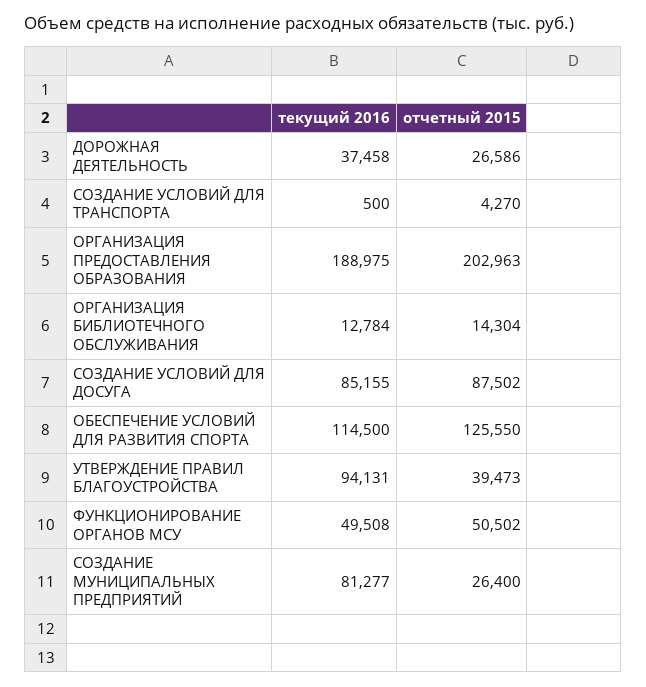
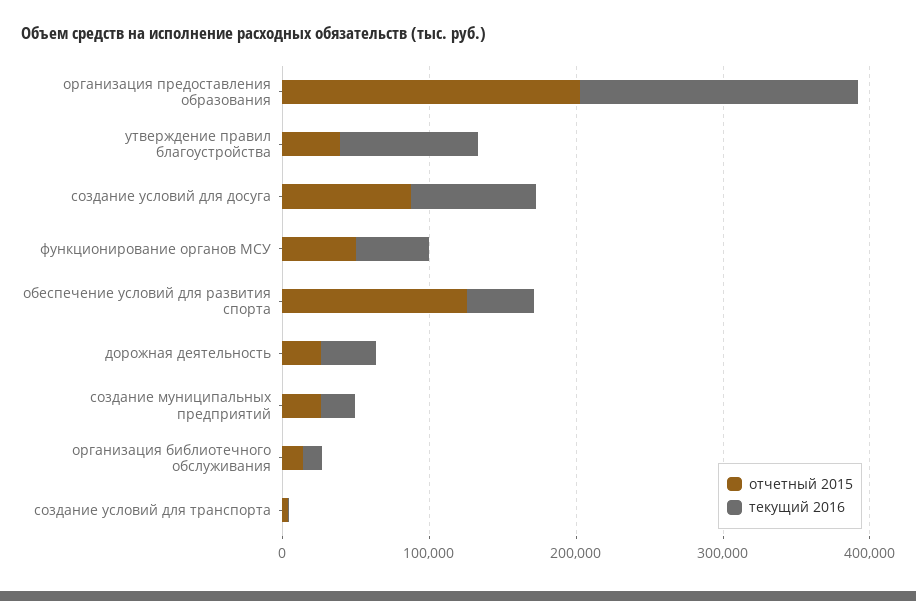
текущий 2016, ОБЕСПЕЧЕНИЕ УСЛОВИЙ ДЛЯ РАЗВИТИЯ СПОРТА: 114500 -> 40000
текущий 2016, СОЗДАНИЕ МУНИЦИПАЛЬНЫХ ПРЕДПРИЯТИЙ: 81277 -> 20000

